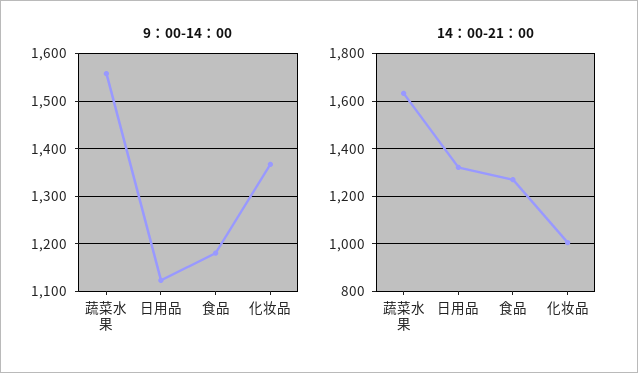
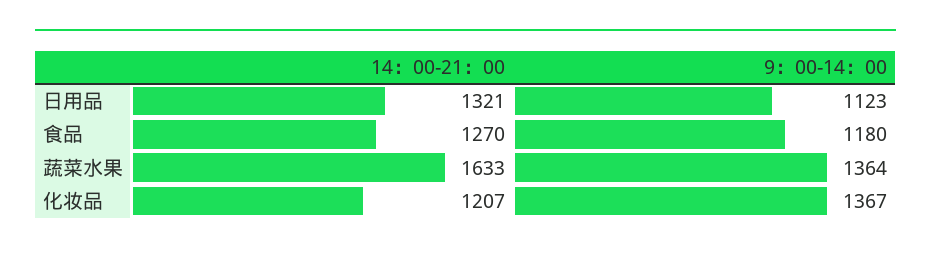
9：00-14：00, 蔬菜水果: 1560 -> 1364
14：00-21：00, 化妆品: 1000 -> 1207

